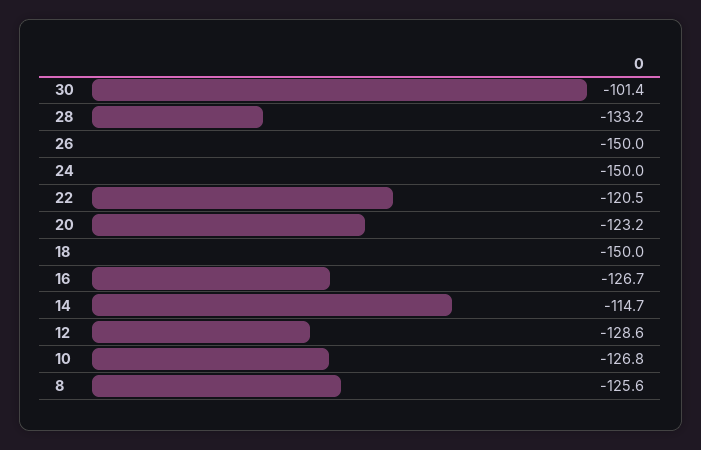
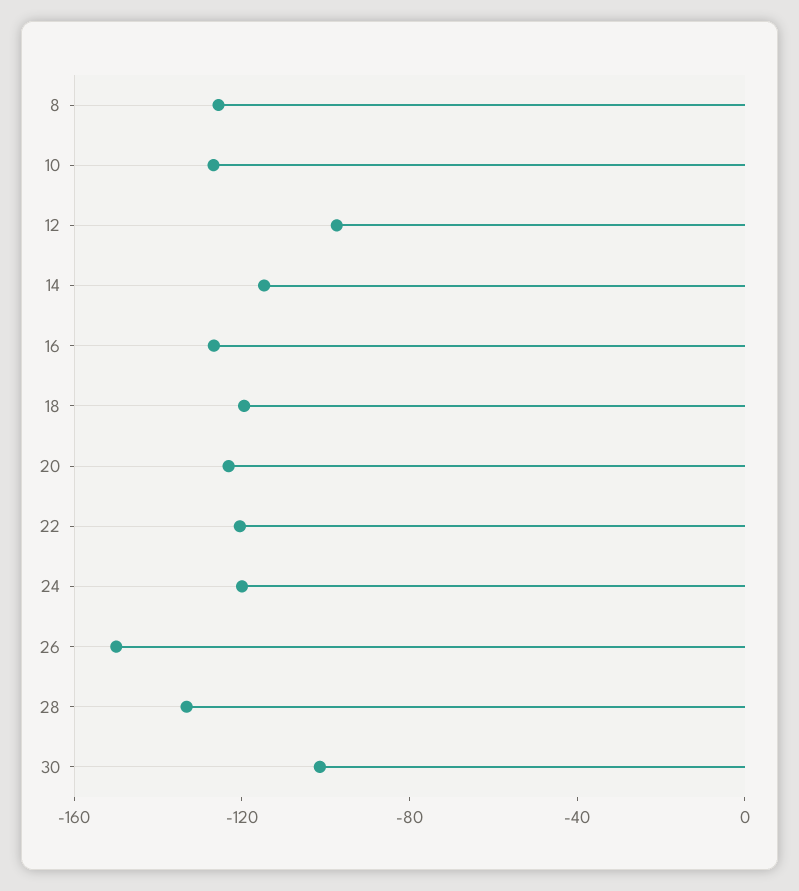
24: -150 -> -120
18: -150 -> -120
12: -128.6 -> -100

